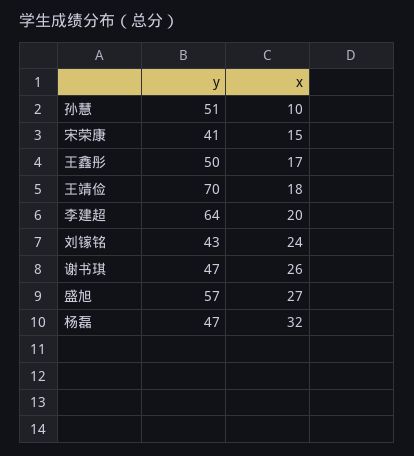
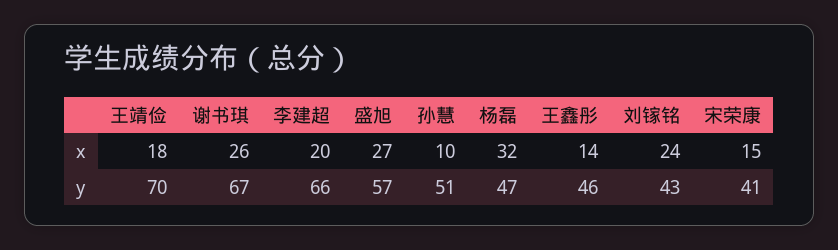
y, 王鑫彤: 50 -> 46
x, 王鑫彤: 17 -> 14
y, 李建超: 64 -> 66
y, 谢书琪: 47 -> 67

